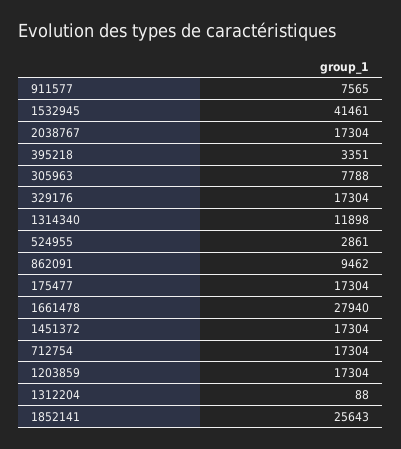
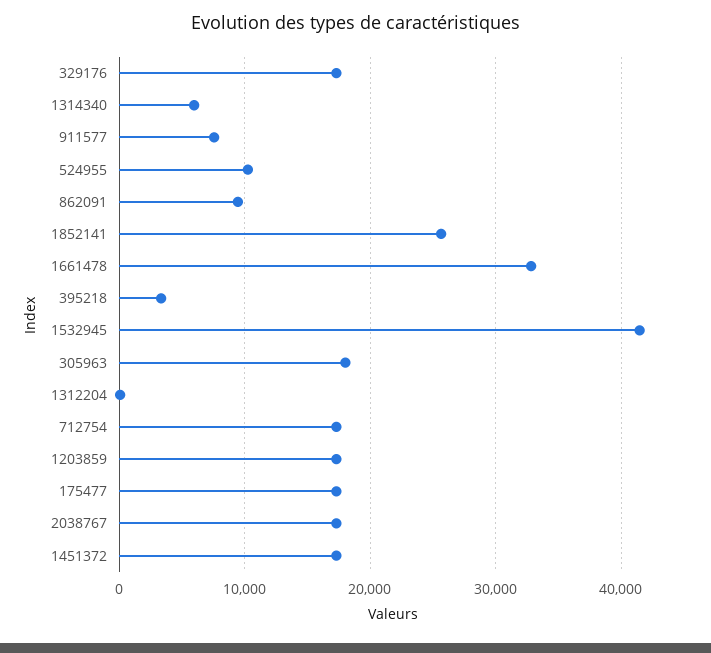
305963: 7788 -> 18000
1314340: 11898 -> 6000
524955: 2861 -> 10000
1661478: 27940 -> 33000

